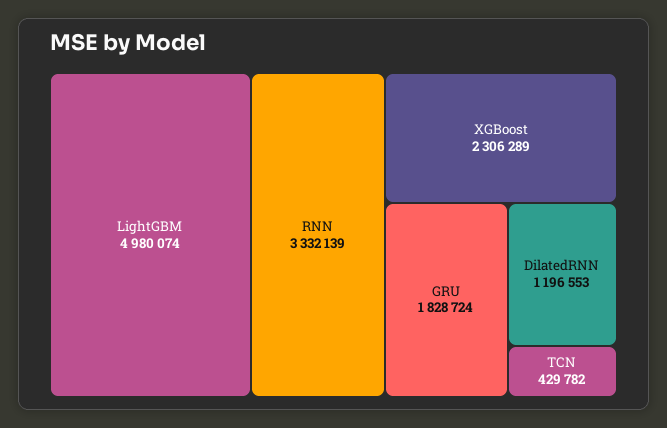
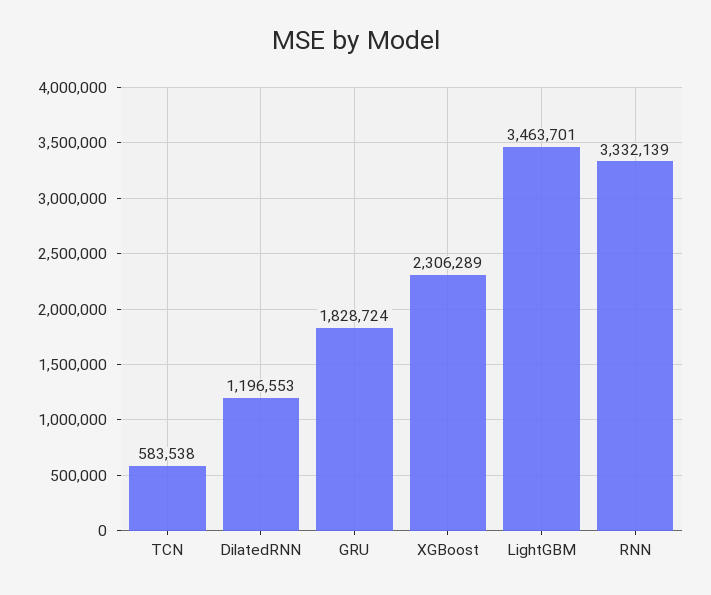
LightGBM: 4980074 -> 3463701
TCN: 429782 -> 583538

